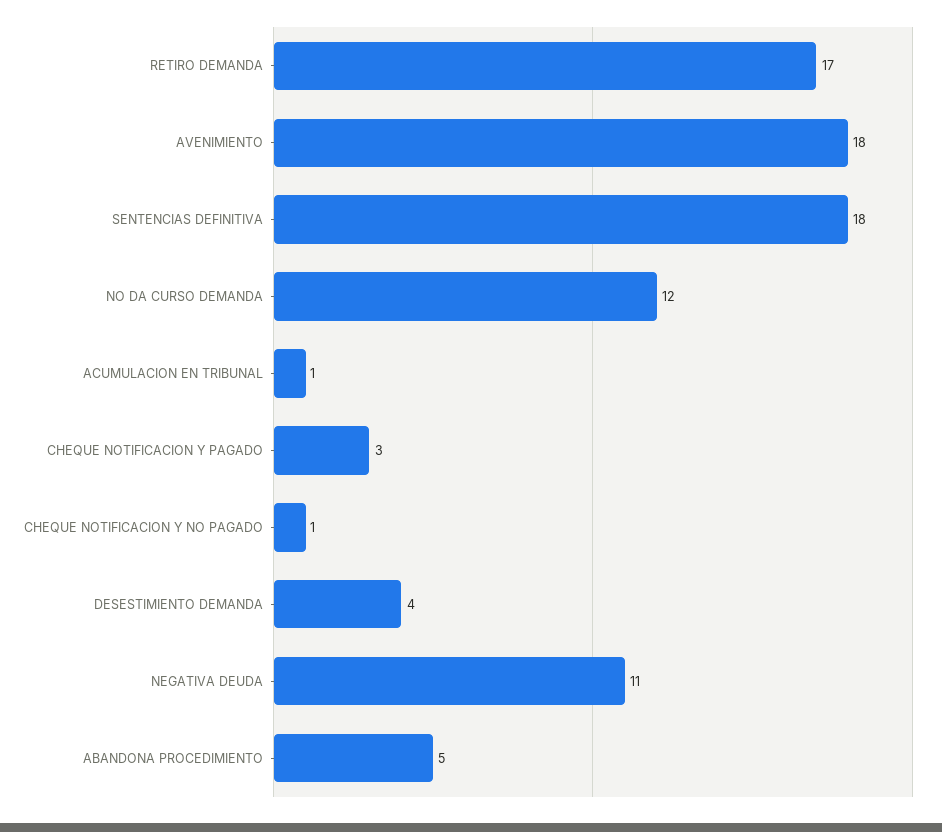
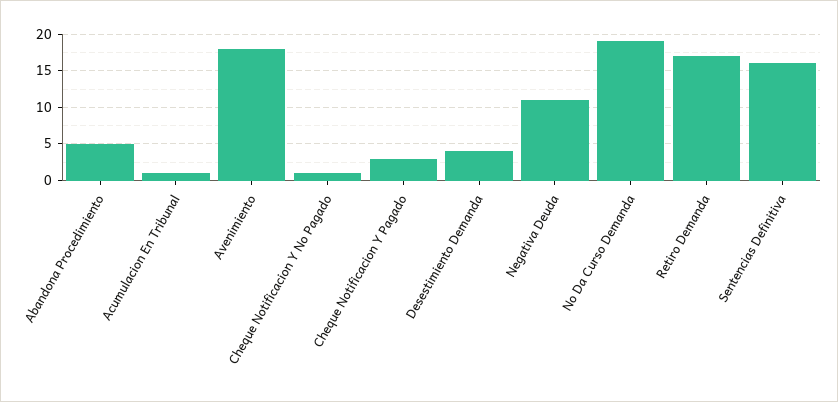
SENTENCIAS DEFINITIVA: 18 -> 16
NO DA CURSO DEMANDA: 12 -> 19

